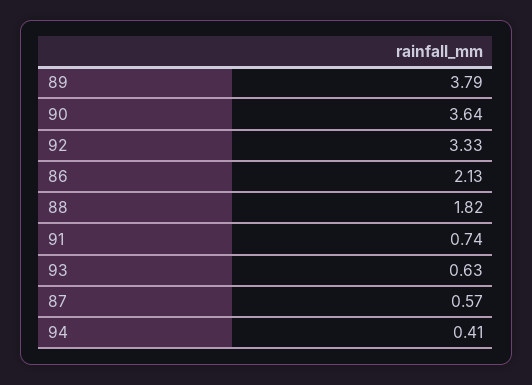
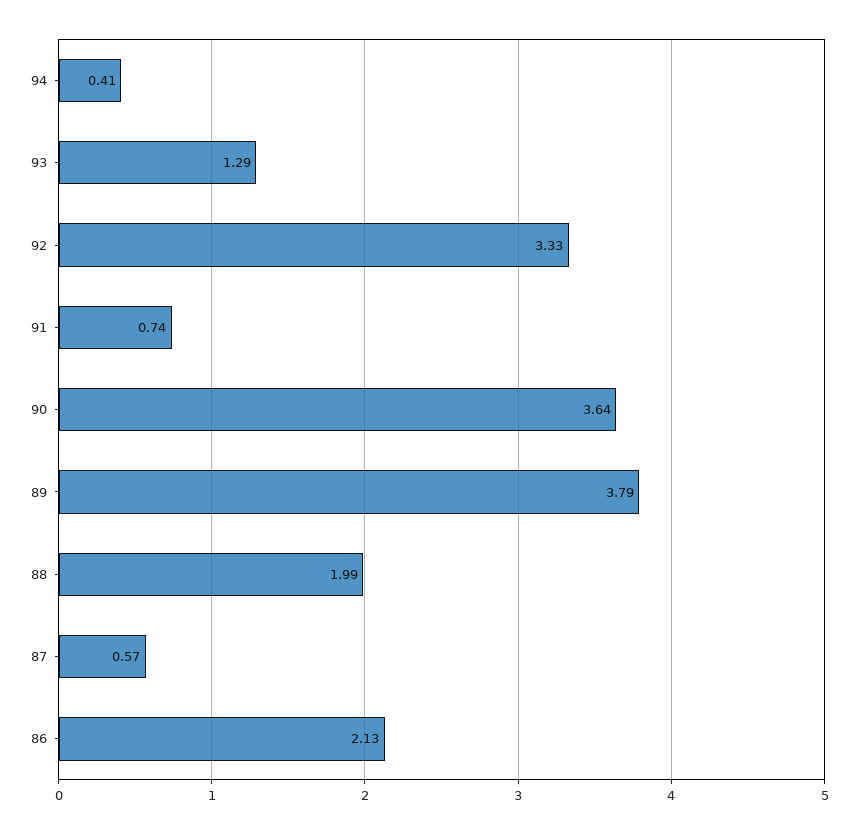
88: 1.82 -> 1.99
93: 0.63 -> 1.29

